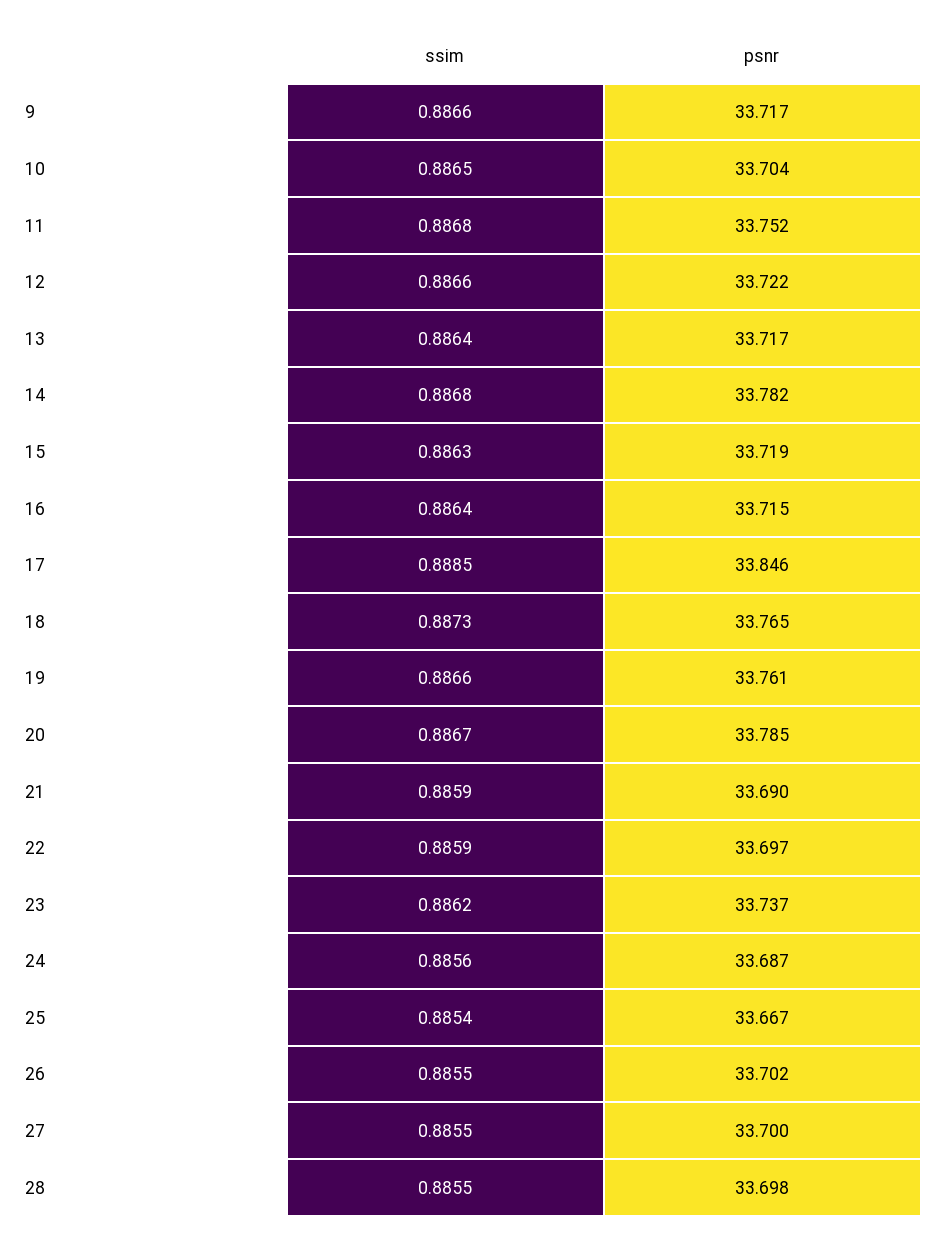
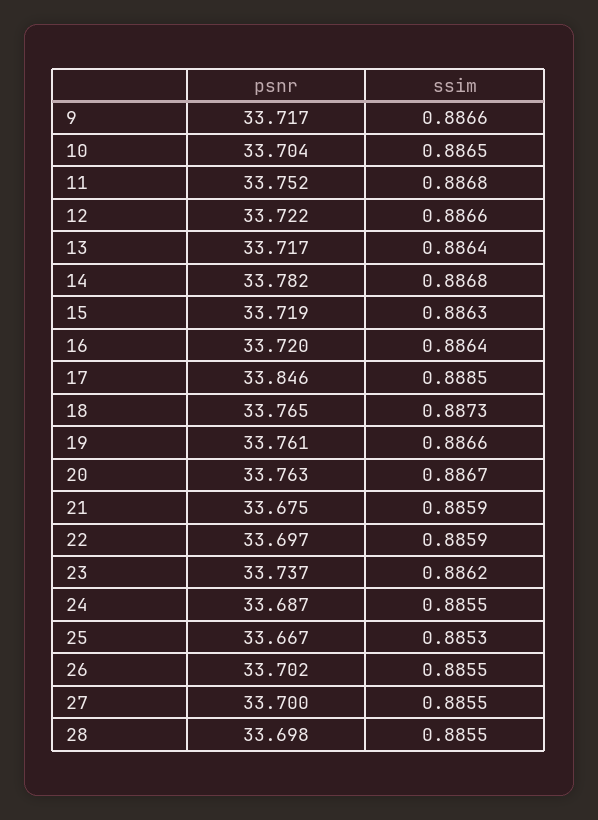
psnr, 16: 33.715 -> 33.72
psnr, 20: 33.785 -> 33.763
psnr, 21: 33.69 -> 33.675
ssim, 24: 0.8856 -> 0.8855
ssim, 25: 0.8854 -> 0.8853

